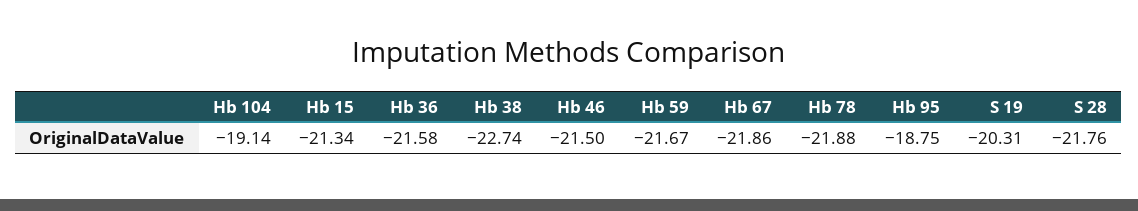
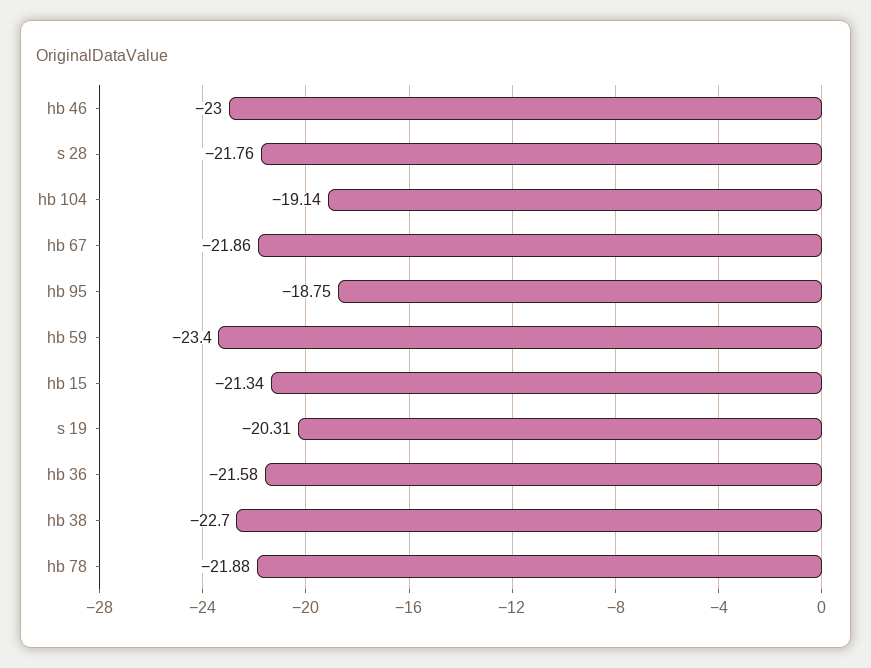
Hb 38: -22.74 -> -22.7
Hb 46: -21.5 -> -23
Hb 59: -21.67 -> -23.4

